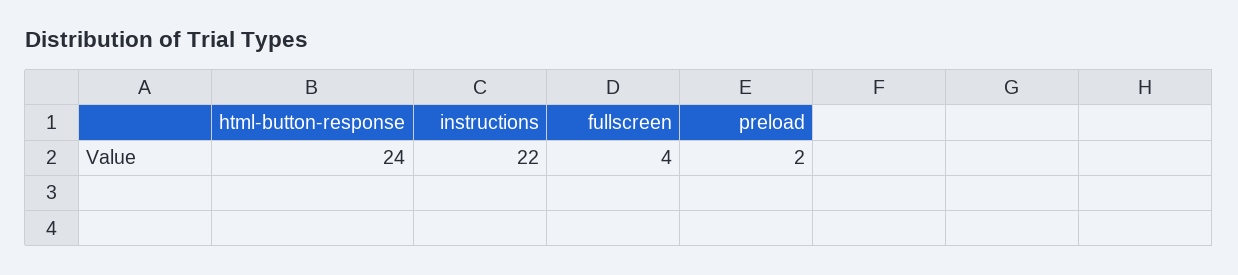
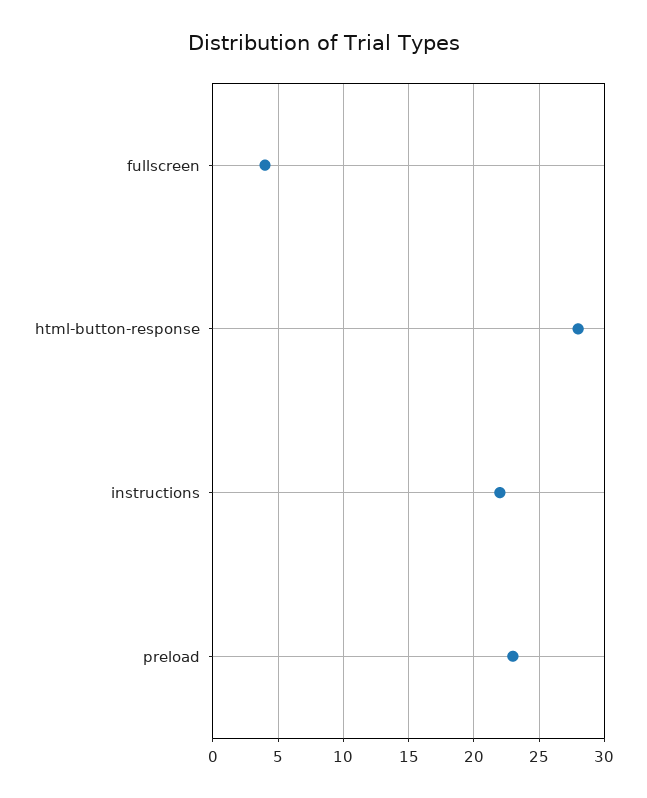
html-button-response: 24 -> 28
preload: 2 -> 23

